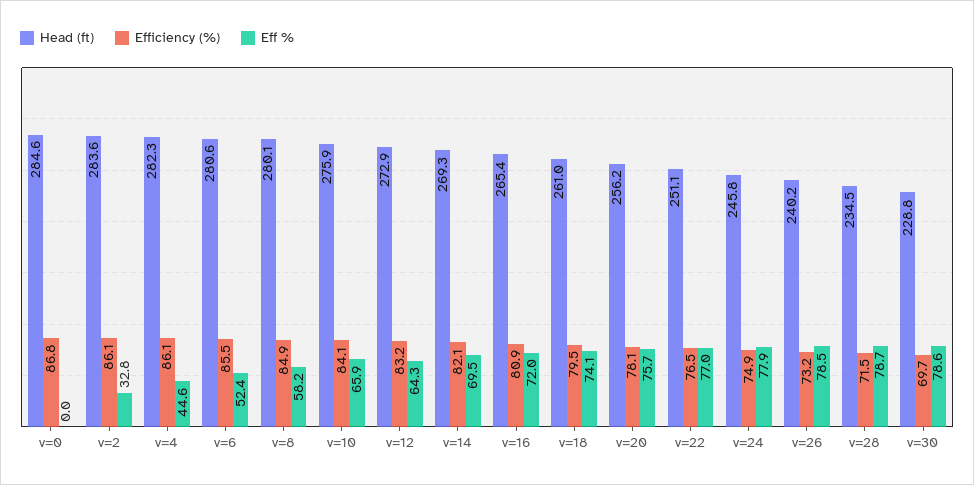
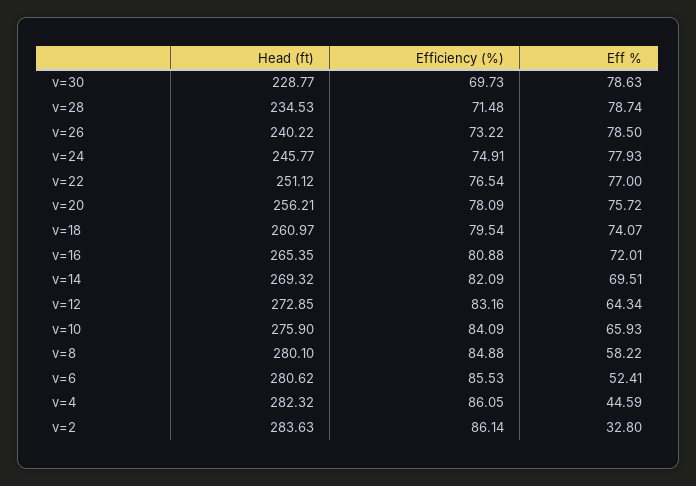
Head (ft), v=0: 284.6 -> none
Efficiency (%), v=0: 86.8 -> none
Eff %, v=0: 0 -> none

